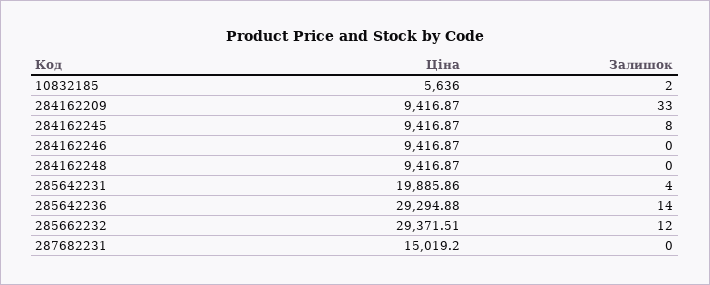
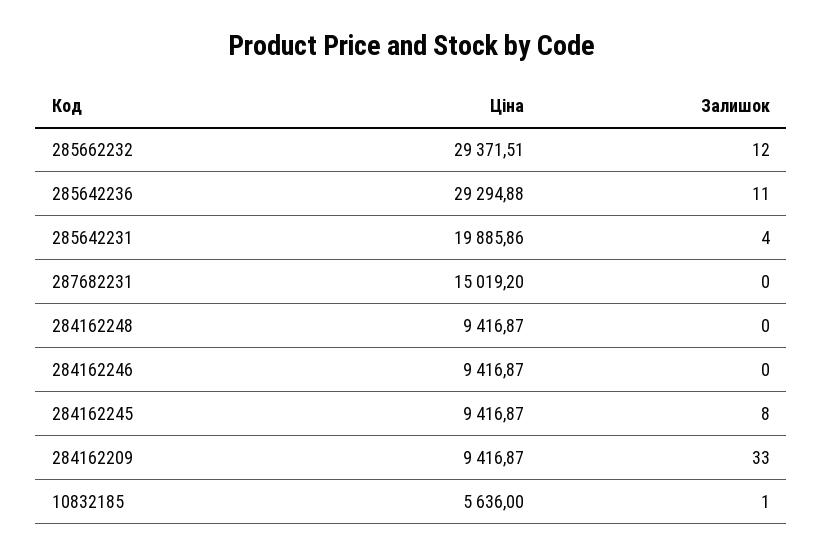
Залишок, 10832185: 2 -> 1
Залишок, 285642236: 14 -> 11

